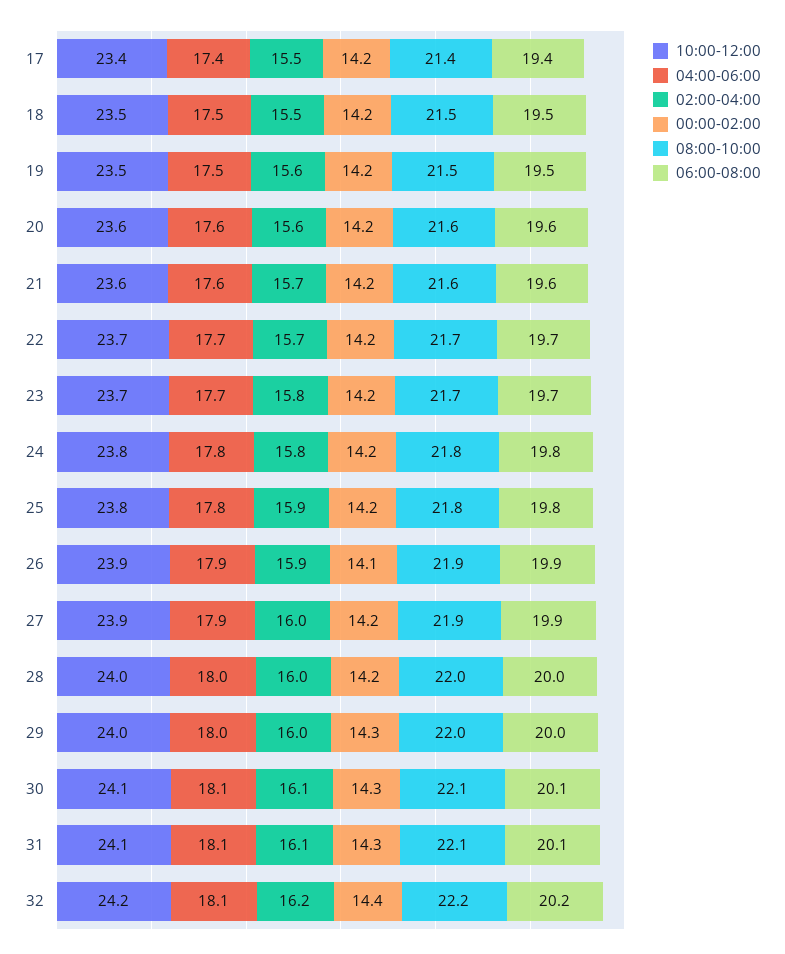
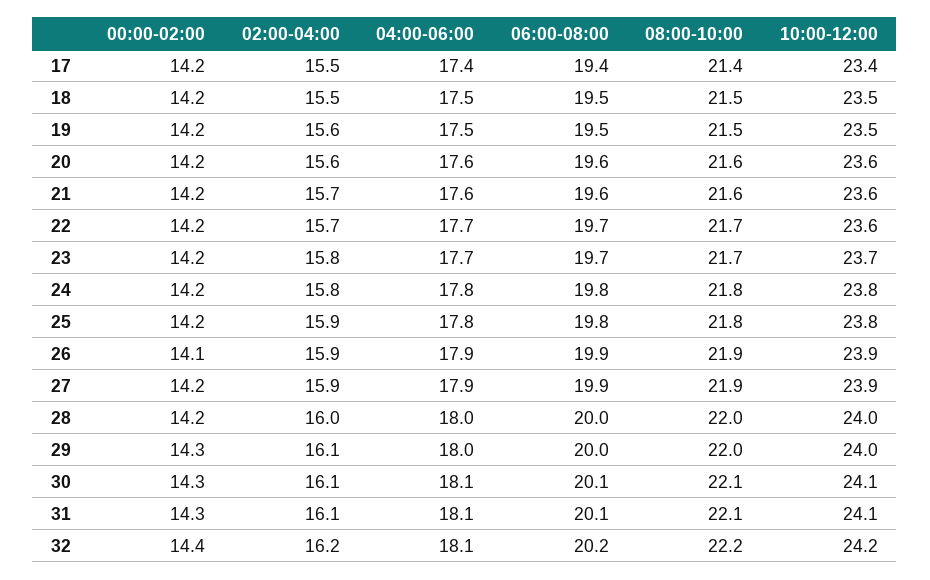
10:00-12:00, 22: 23.7 -> 23.6
02:00-04:00, 27: 16 -> 15.9
02:00-04:00, 29: 16 -> 16.1

